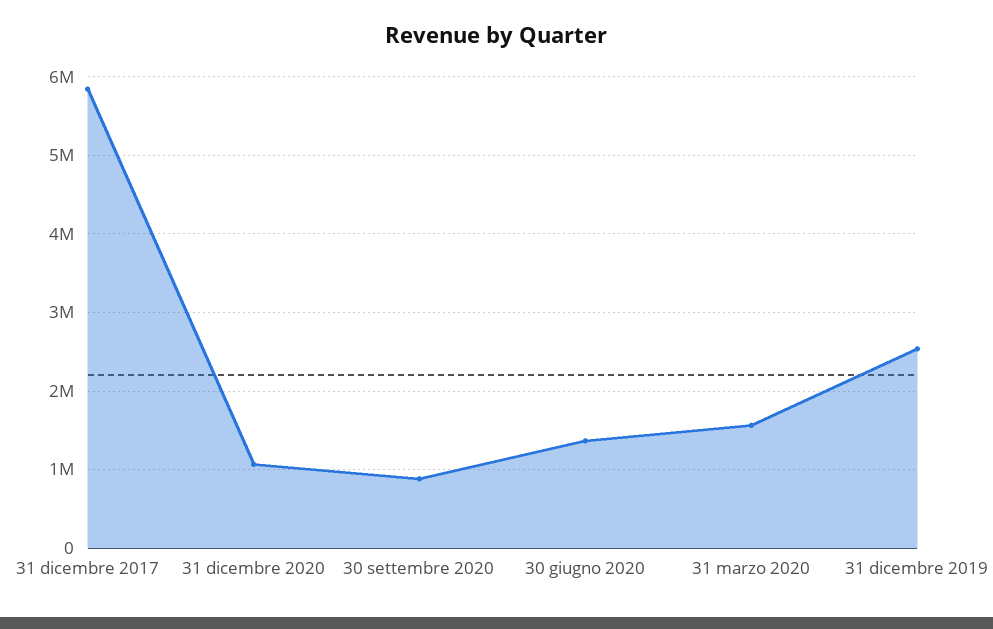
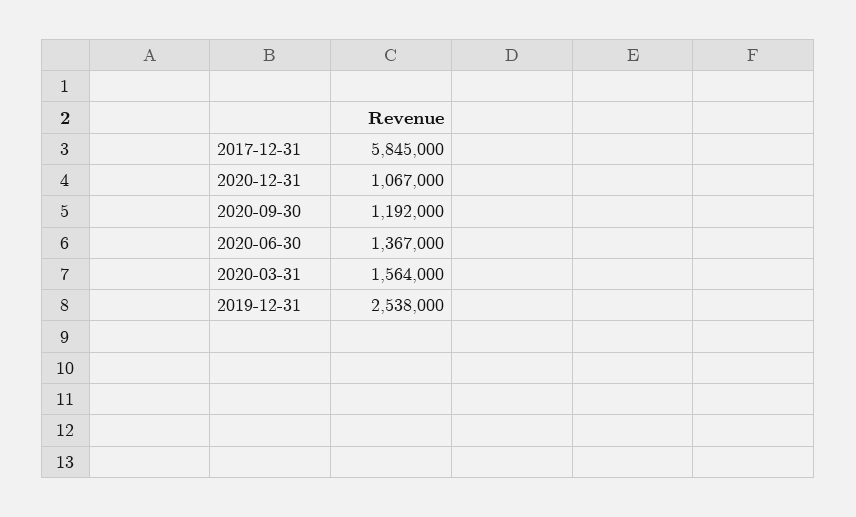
30 settembre 2020: 900000 -> 1192000

